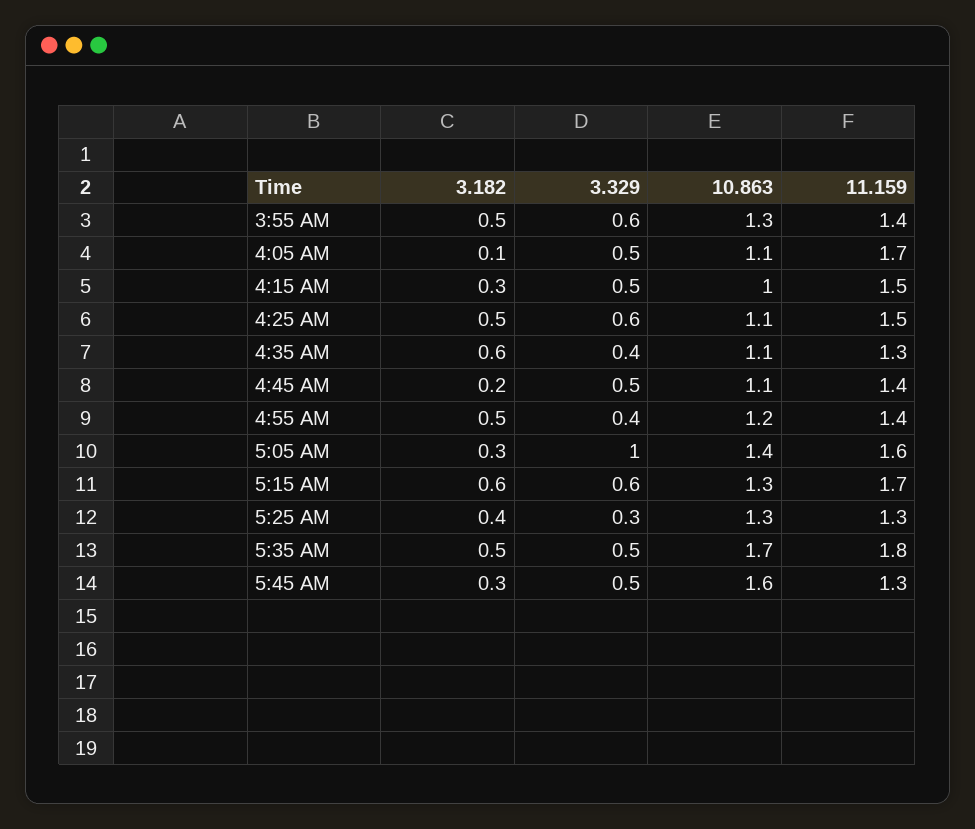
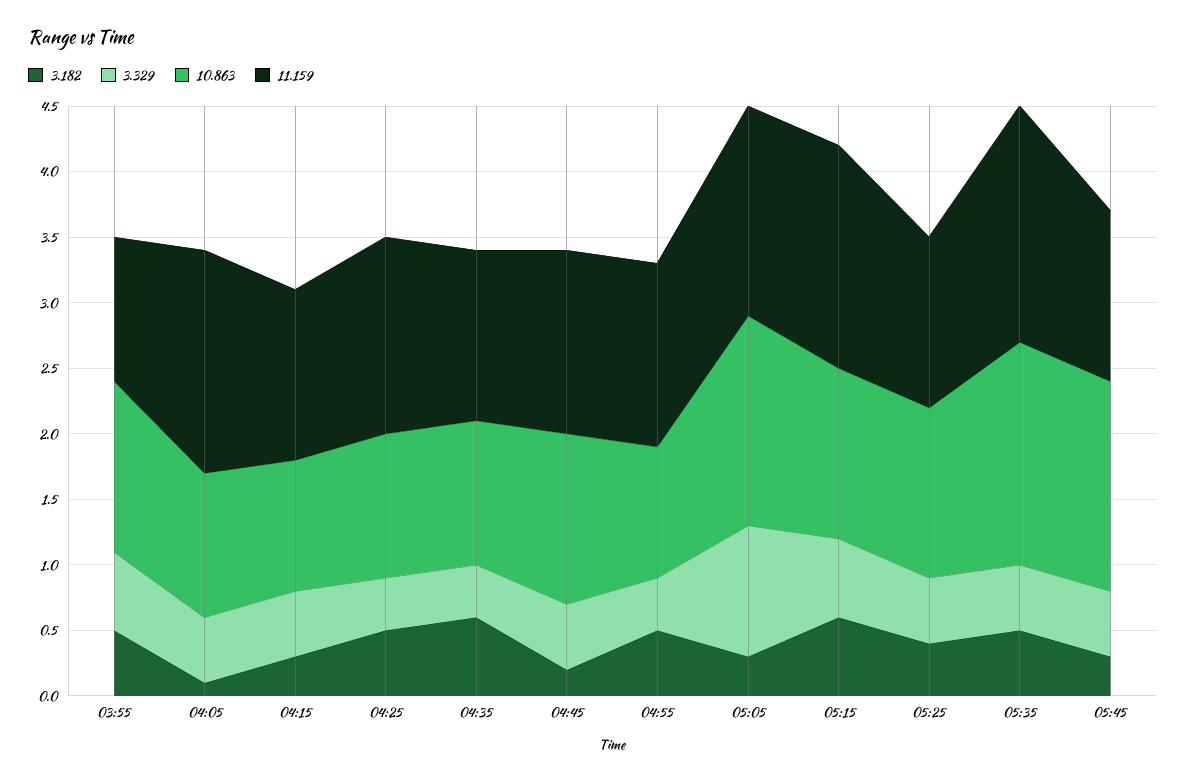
11.159, 3:55 AM: 1.4 -> 1.1
11.159, 4:15 AM: 1.5 -> 1.3
3.329, 4:25 AM: 0.6 -> 0.4
10.863, 4:45 AM: 1.1 -> 1.3
10.863, 4:55 AM: 1.2 -> 1
10.863, 5:05 AM: 1.4 -> 1.6
3.329, 5:25 AM: 0.3 -> 0.5

